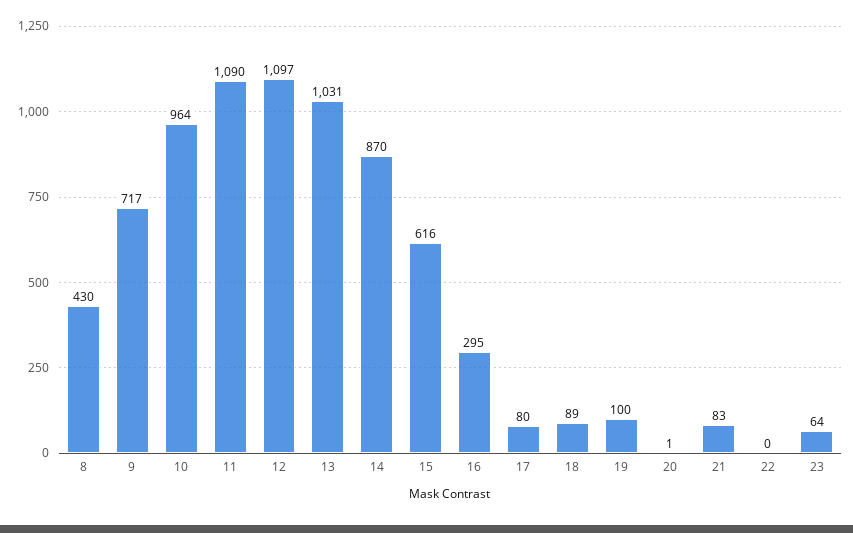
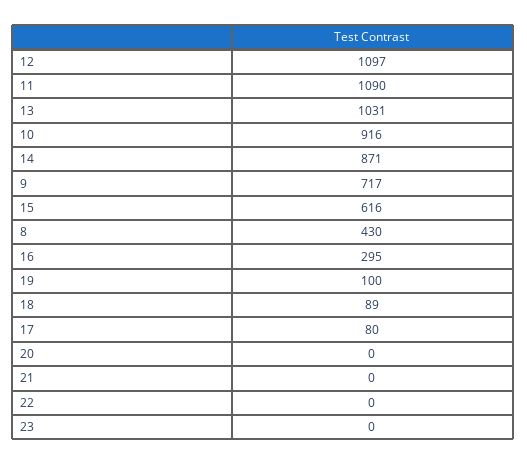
10: 964 -> 916
14: 870 -> 871
20: 1 -> 0
21: 83 -> 0
23: 64 -> 0

